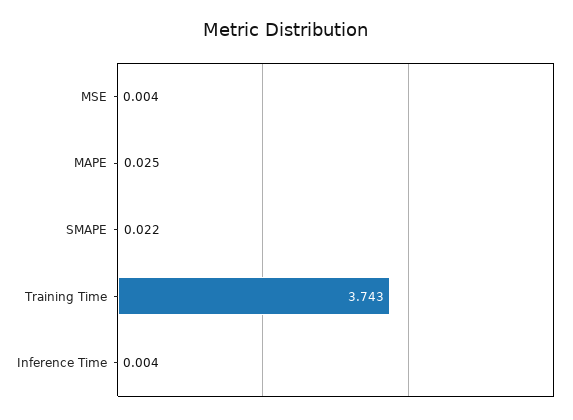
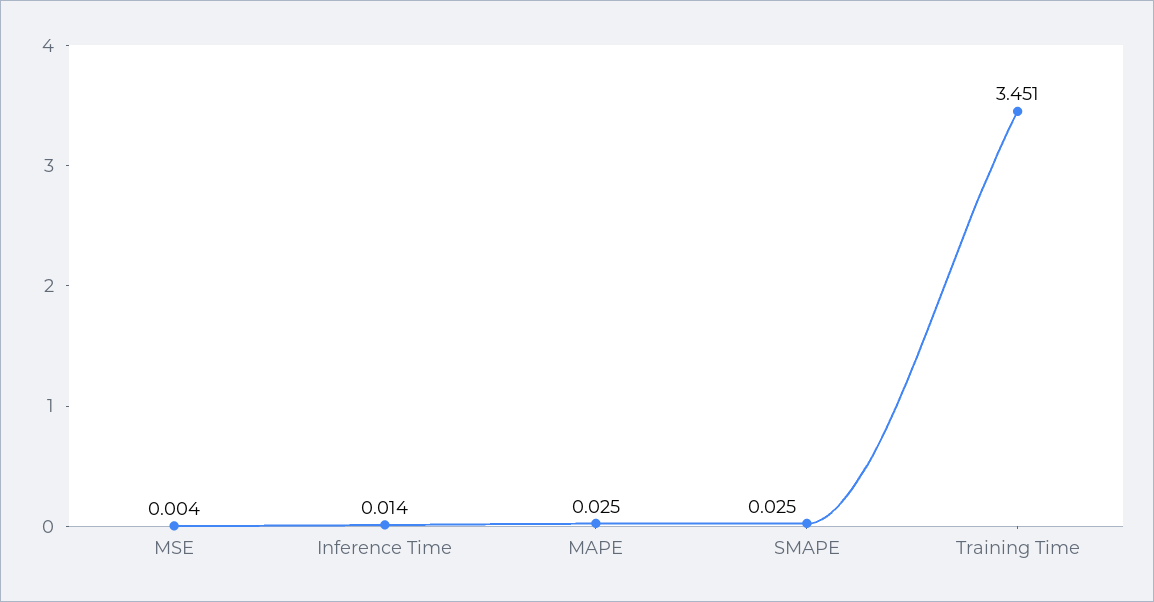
SMAPE: 0.022 -> 0.025
Training Time: 3.743 -> 3.451
Inference Time: 0.004 -> 0.014

